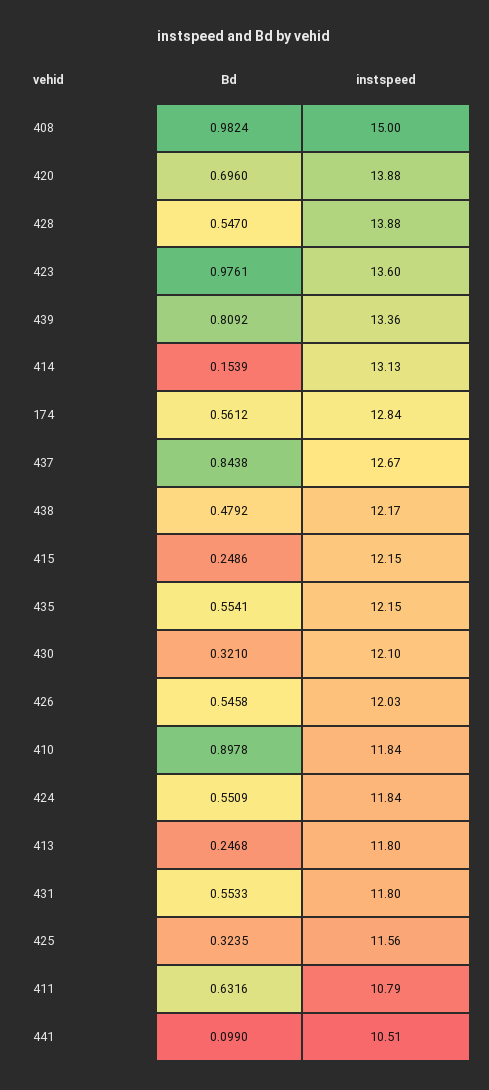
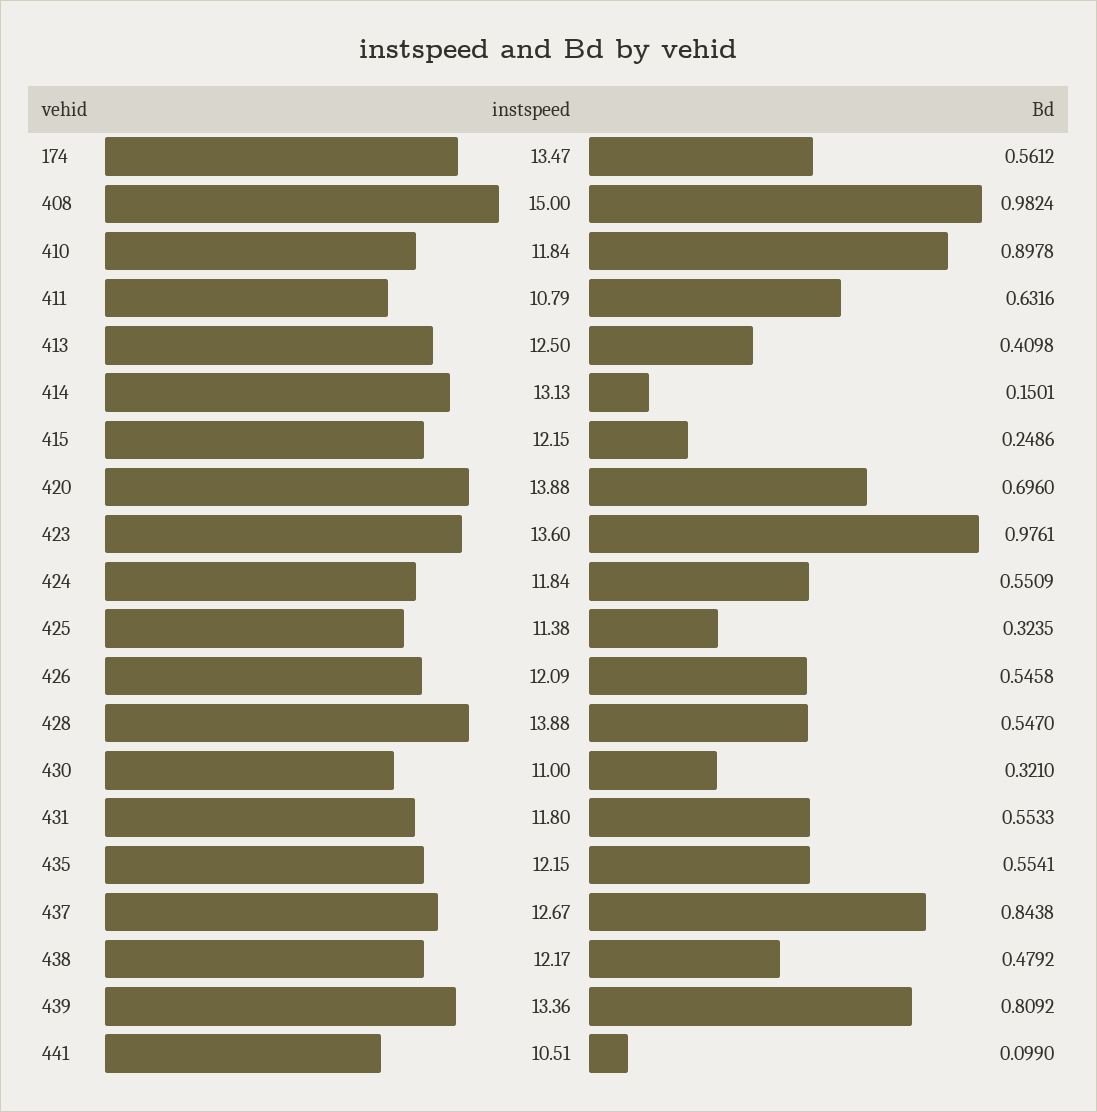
Bd, 414: 0.1539 -> 0.1501
instspeed, 174: 12.84 -> 13.47
instspeed, 430: 12.1 -> 11
instspeed, 426: 12.03 -> 12.09
Bd, 413: 0.2468 -> 0.4098
instspeed, 413: 11.8 -> 12.5
instspeed, 425: 11.56 -> 11.38

